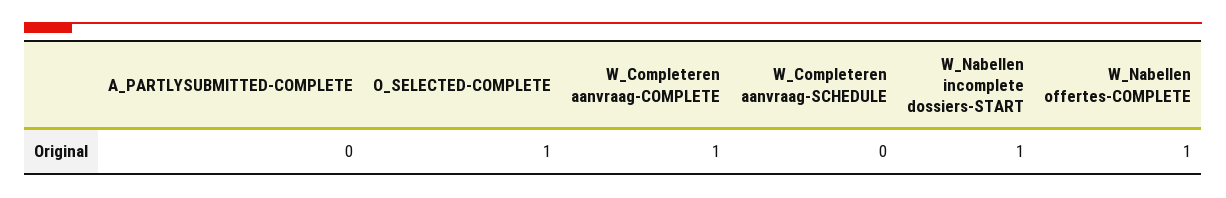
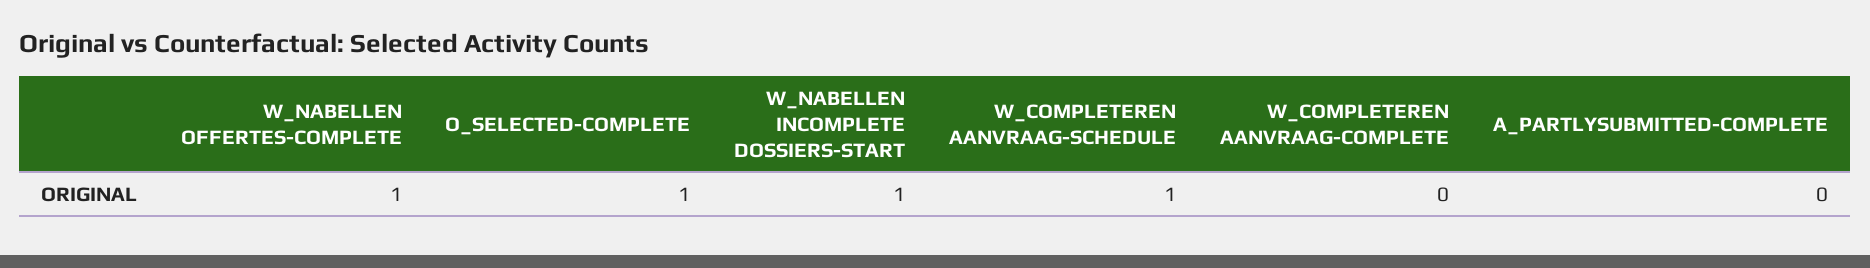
W_Completeren aanvraag-COMPLETE: 1 -> 0
W_Completeren aanvraag-SCHEDULE: 0 -> 1

